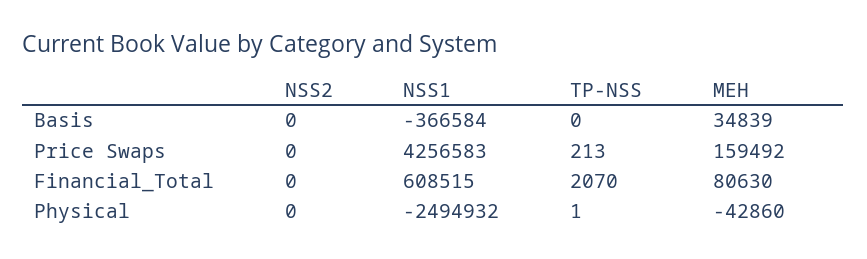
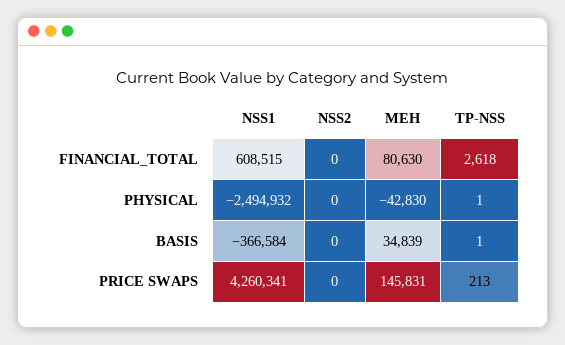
TP-NSS, Basis: 0 -> 1
NSS1, Price Swaps: 4256583 -> 4260341
MEH, Price Swaps: 159492 -> 145831
TP-NSS, Financial_Total: 2070 -> 2618
MEH, Physical: -42860 -> -42830

